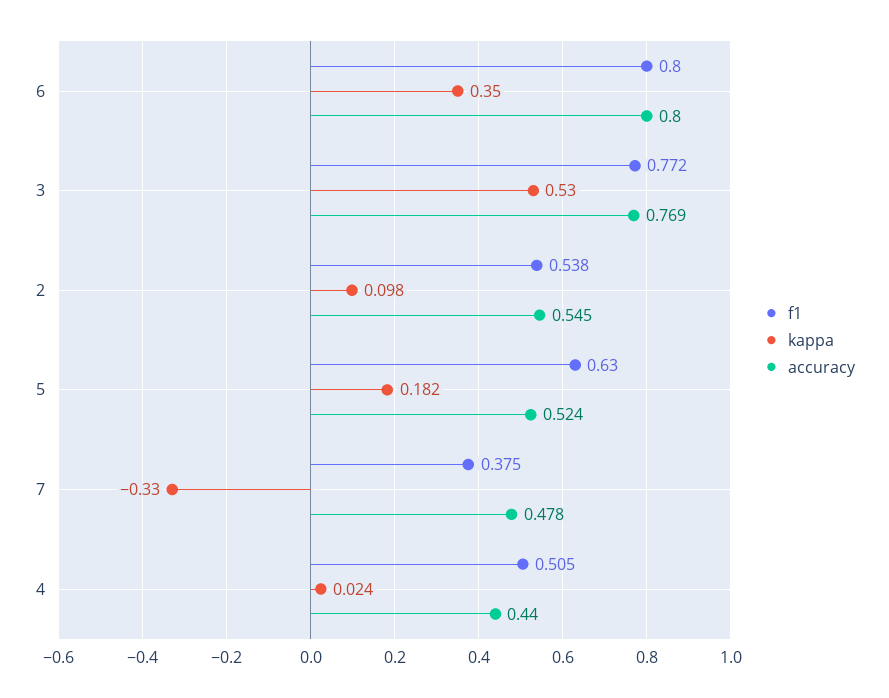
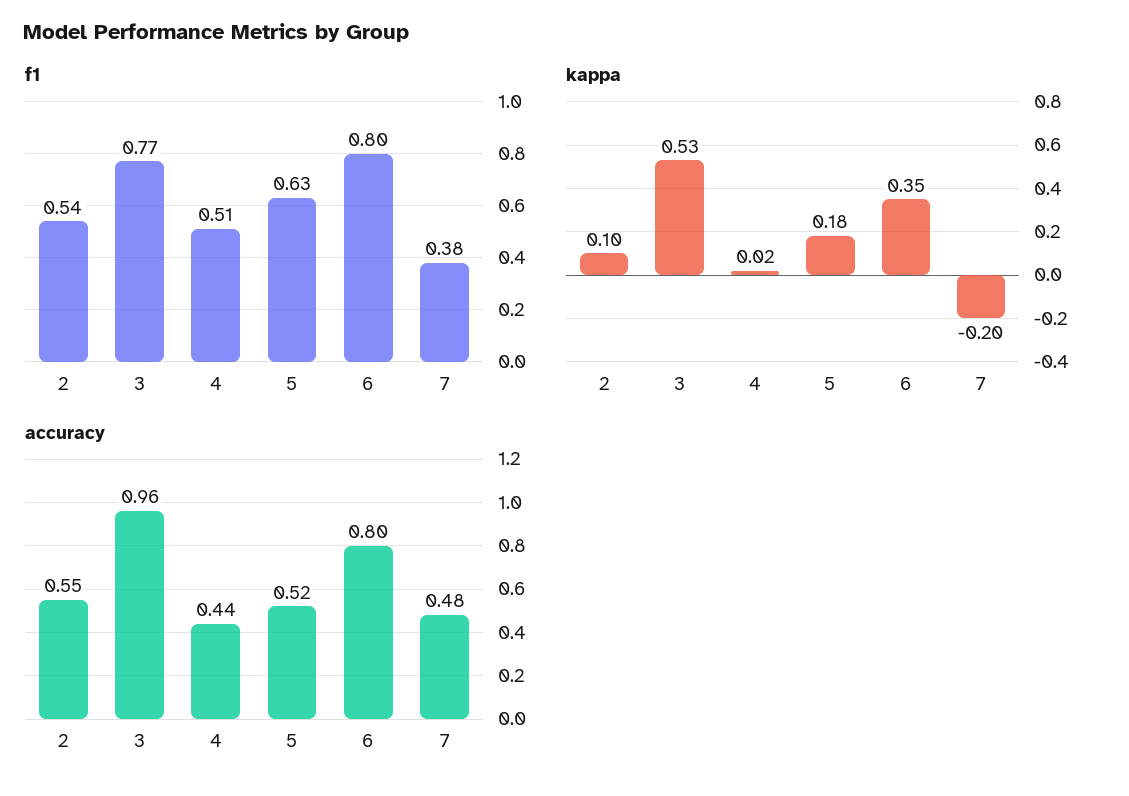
accuracy, 3: 0.769 -> 0.96
kappa, 7: -0.33 -> -0.2

